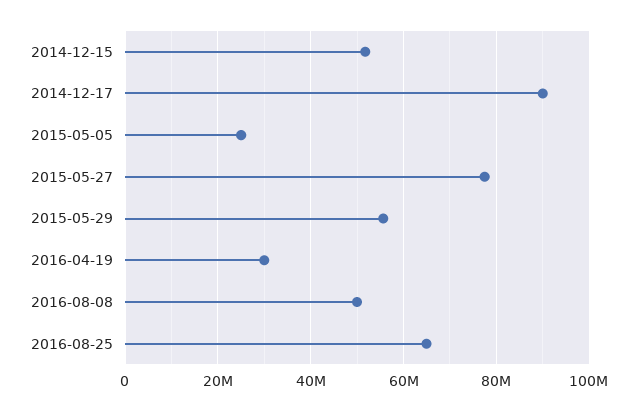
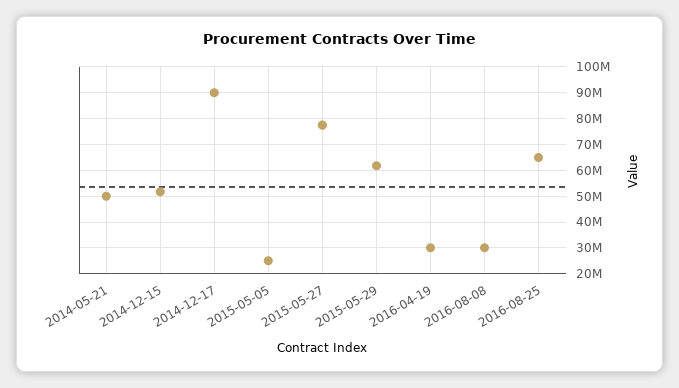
2015-05-29: 56000000 -> 62500000
2016-08-08: 50000000 -> 30000000
2014-05-21: none -> 50000000

